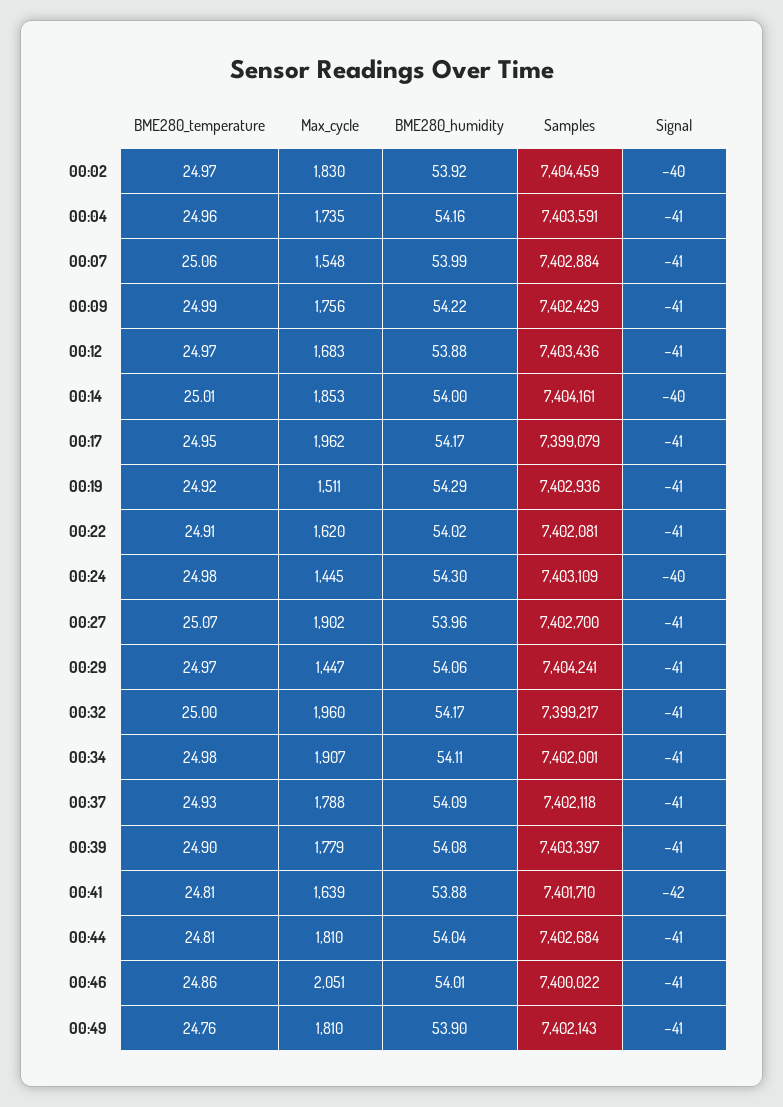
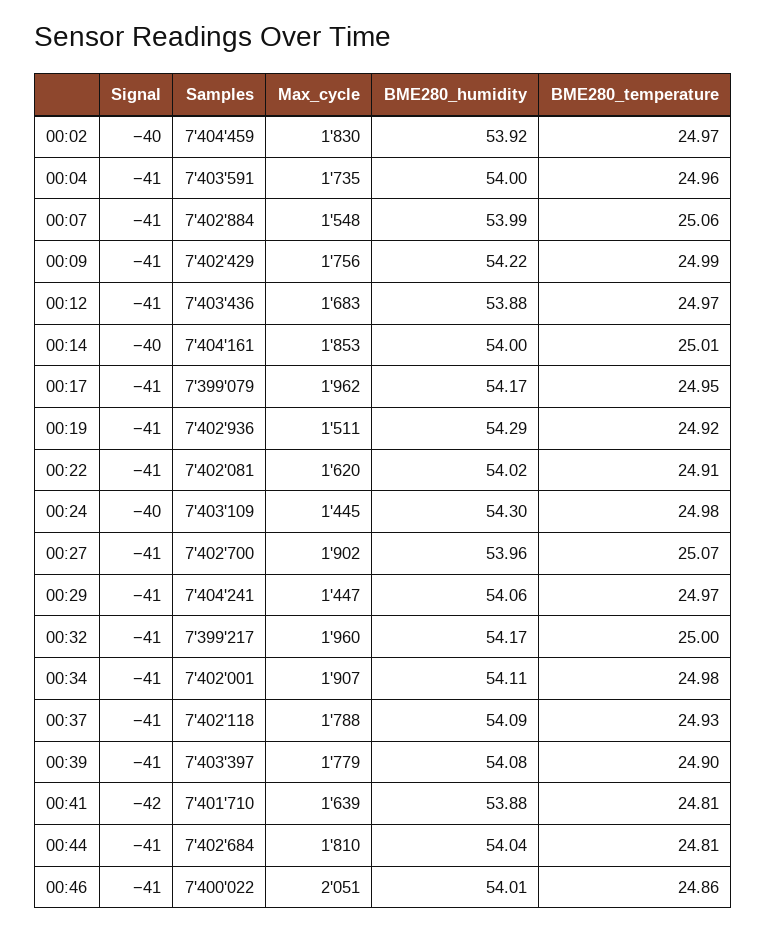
BME280_humidity, 00:04: 54.16 -> 54
BME280_temperature, 00:49: 24.76 -> none
Max_cycle, 00:49: 1810 -> none
BME280_humidity, 00:49: 53.9 -> none
Samples, 00:49: 7402143 -> none
Signal, 00:49: -41 -> none

